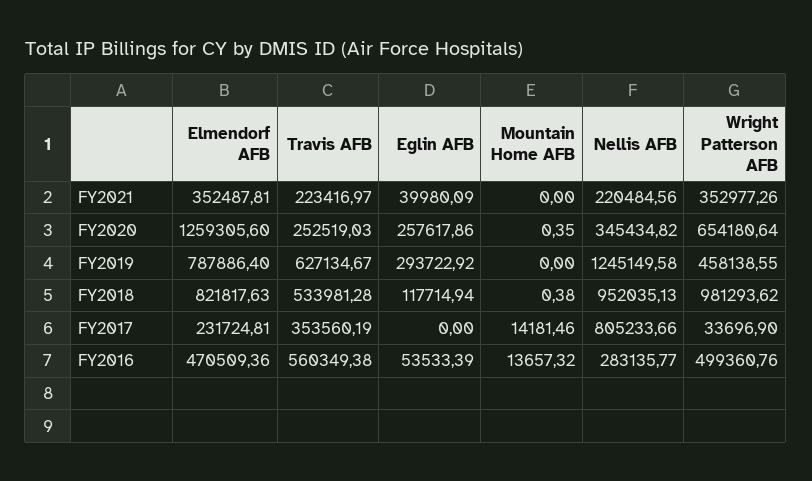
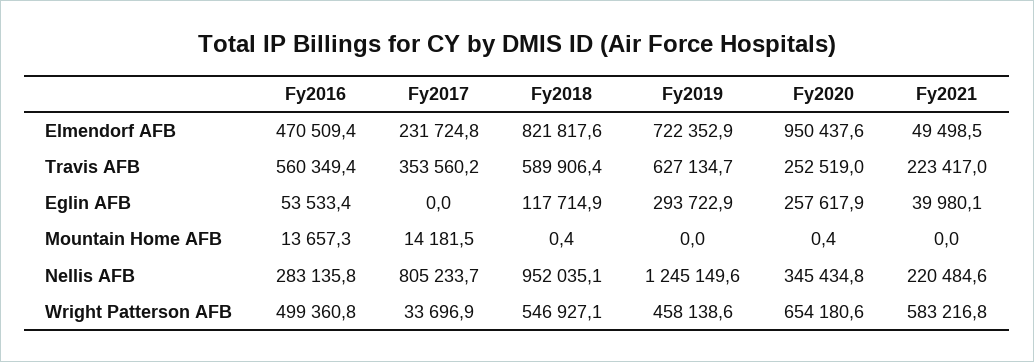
Elmendorf AFB, FY2021: 352487.81 -> 49498.5
Wright Patterson AFB, FY2021: 352977.26 -> 583216.8
Elmendorf AFB, FY2020: 1259305.6 -> 950437.6
Elmendorf AFB, FY2019: 787886.4 -> 722352.9
Travis AFB, FY2018: 533981.28 -> 589906.4
Wright Patterson AFB, FY2018: 981293.62 -> 546927.1

